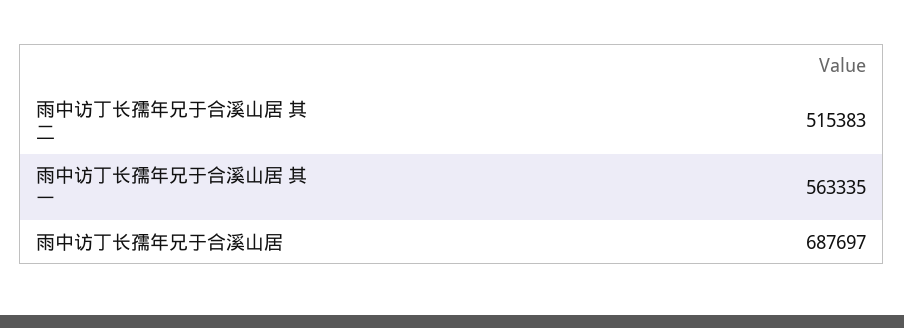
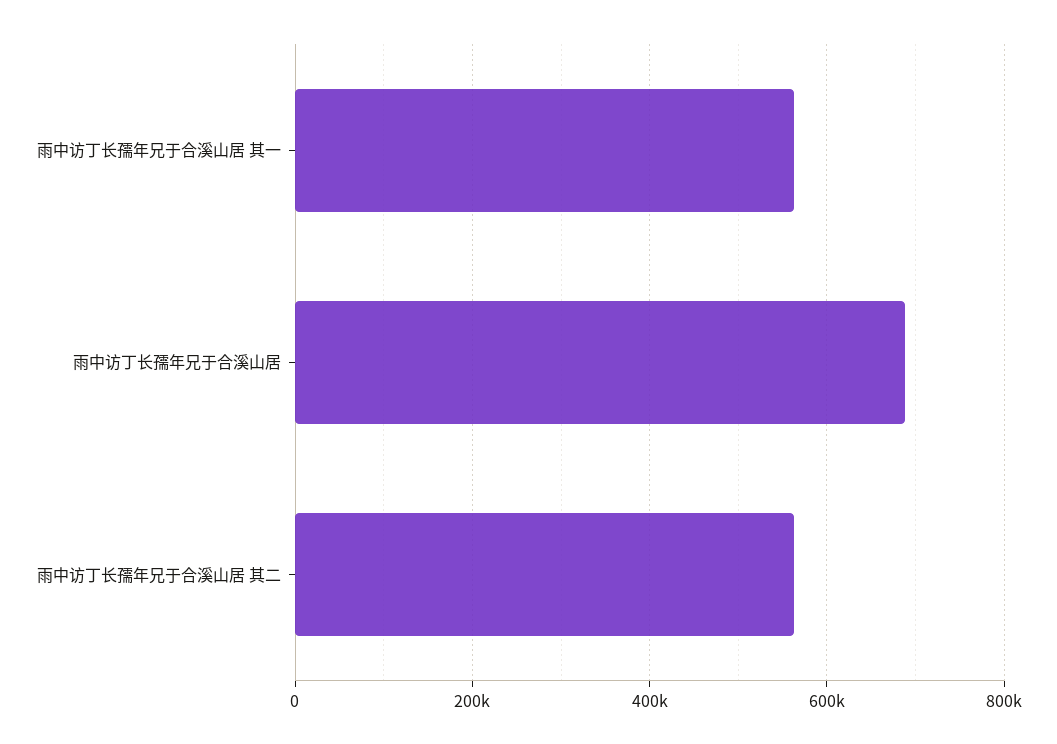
雨中访丁长孺年兄于合溪山居 其二: 515383 -> 560000

